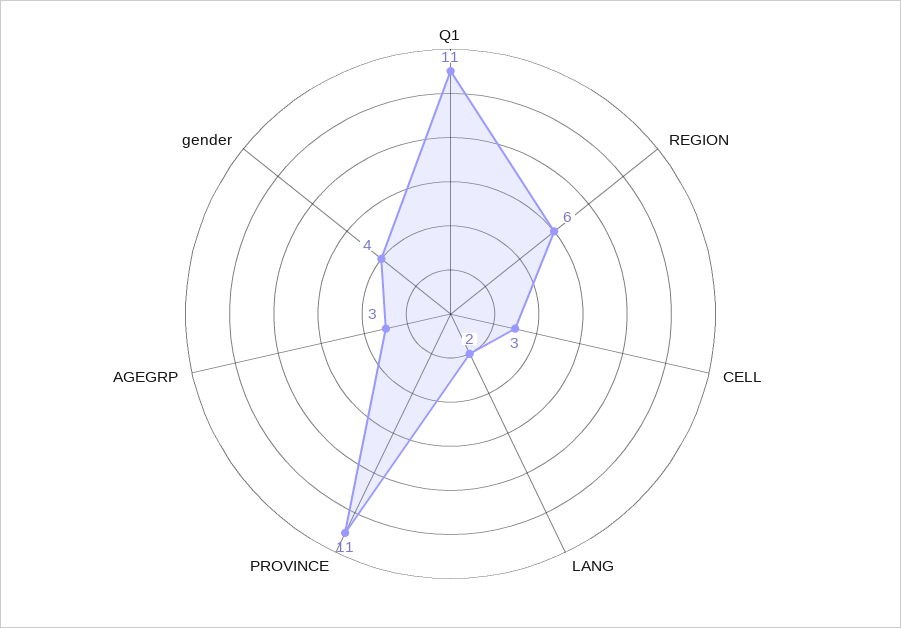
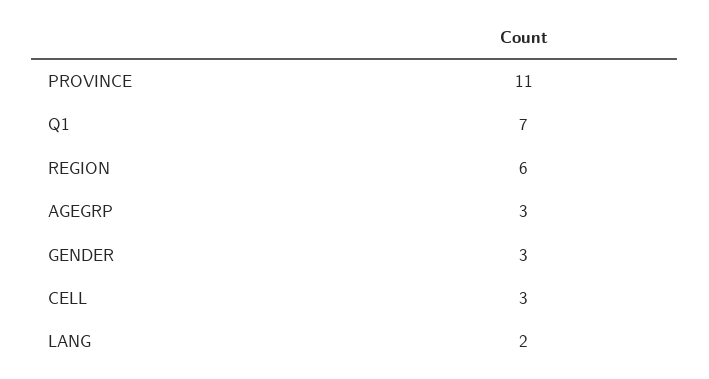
Q1: 11 -> 7
gender: 4 -> 3

